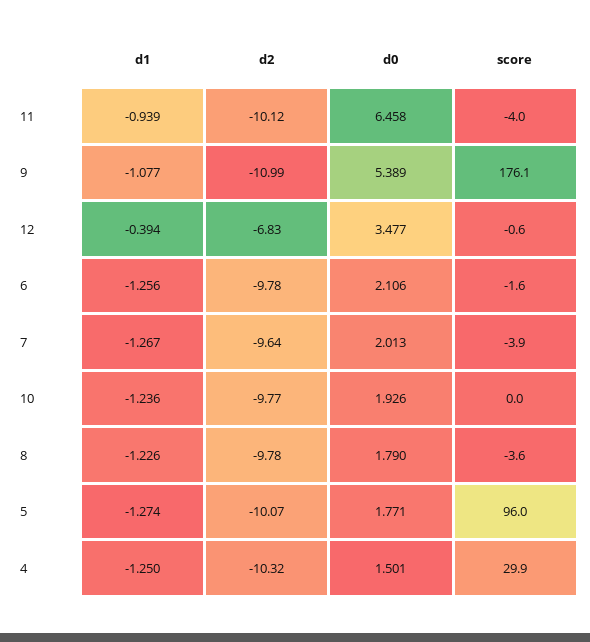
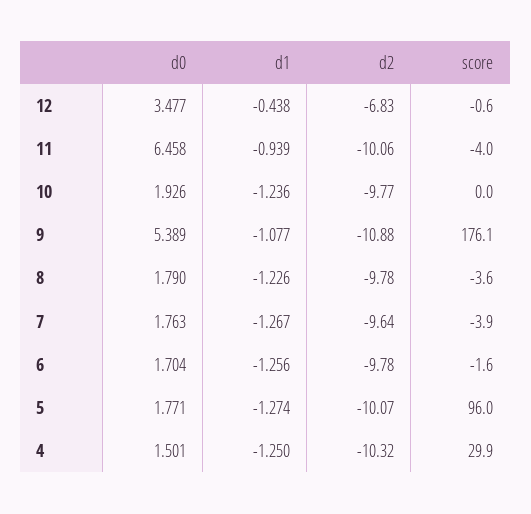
d2, 11: -10.12 -> -10.06
d2, 9: -10.99 -> -10.88
d1, 12: -0.394 -> -0.438
d0, 6: 2.106 -> 1.704
d0, 7: 2.013 -> 1.763

